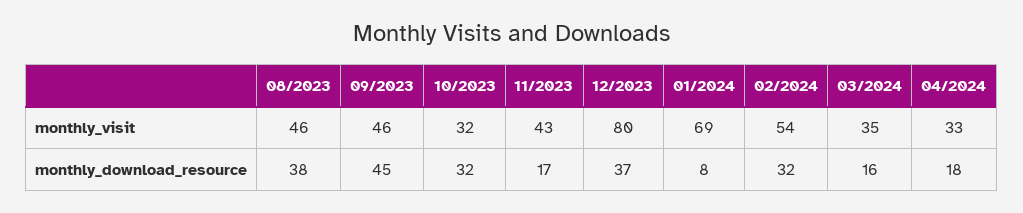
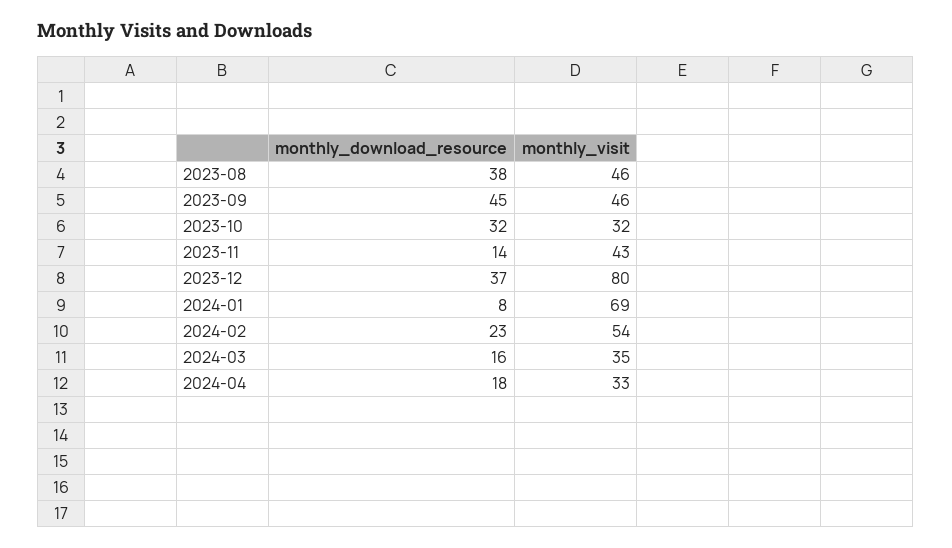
11/2023, monthly_download_resource: 17 -> 14
02/2024, monthly_download_resource: 32 -> 23

